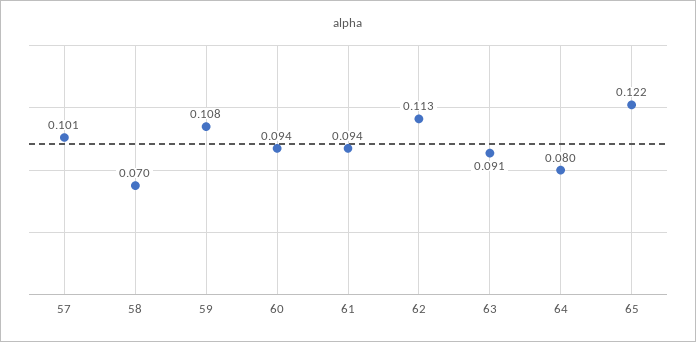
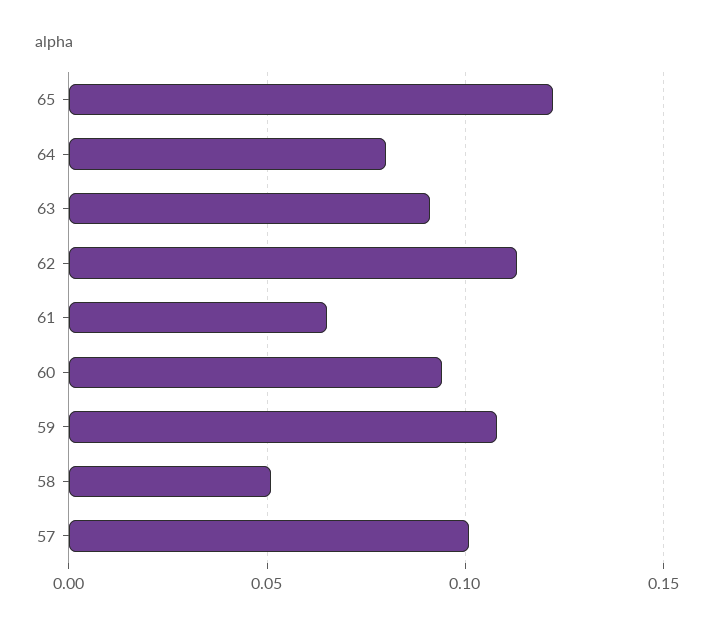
58: 0.07 -> 0.05
61: 0.094 -> 0.065

